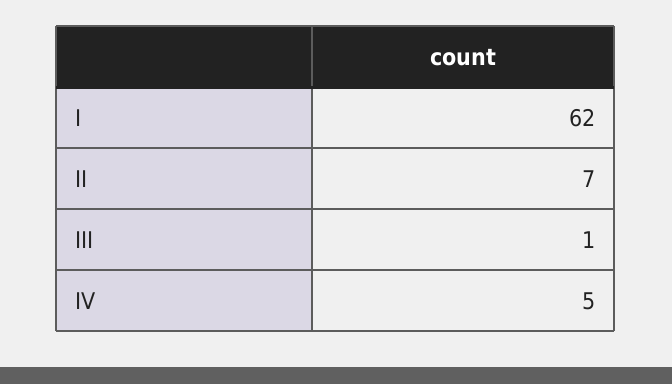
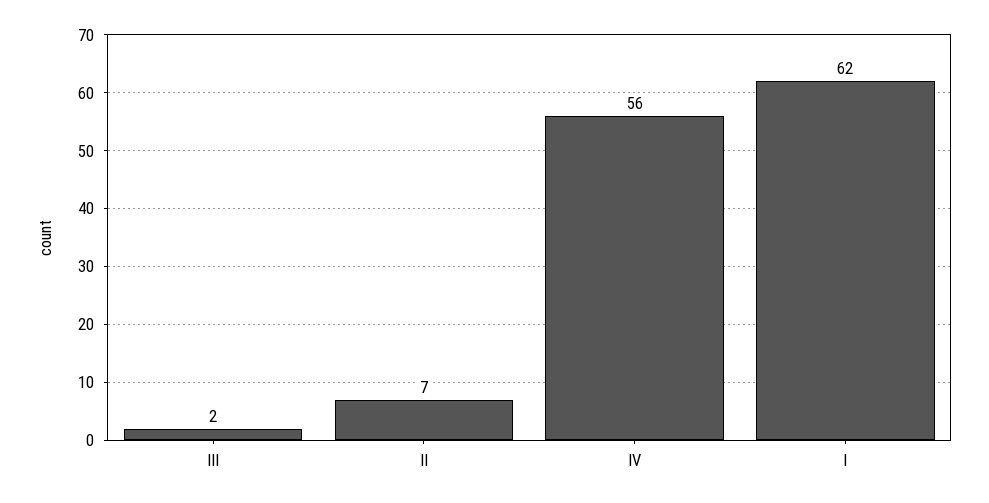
III: 1 -> 2
IV: 5 -> 56

